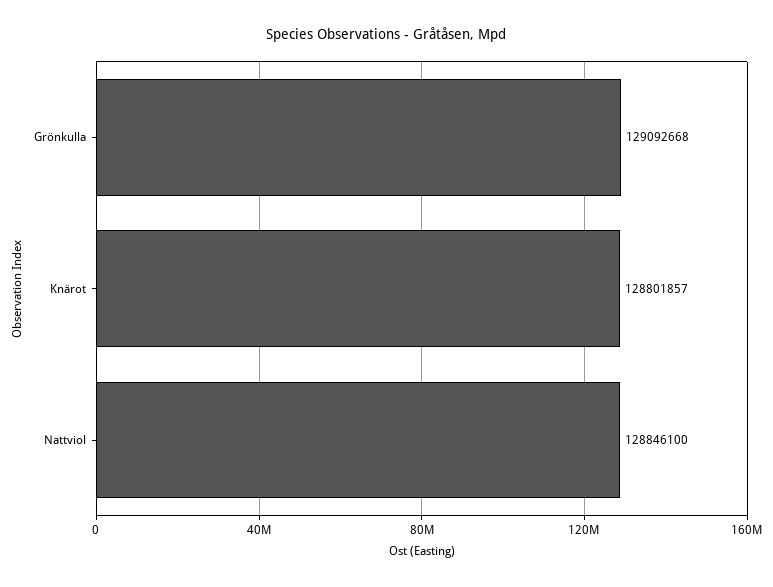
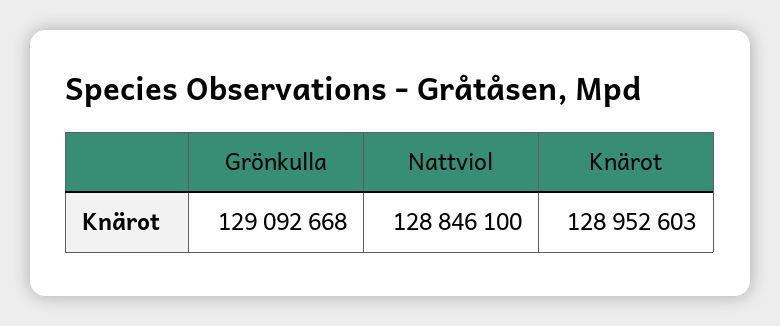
Knärot: 128801857 -> 128952603

